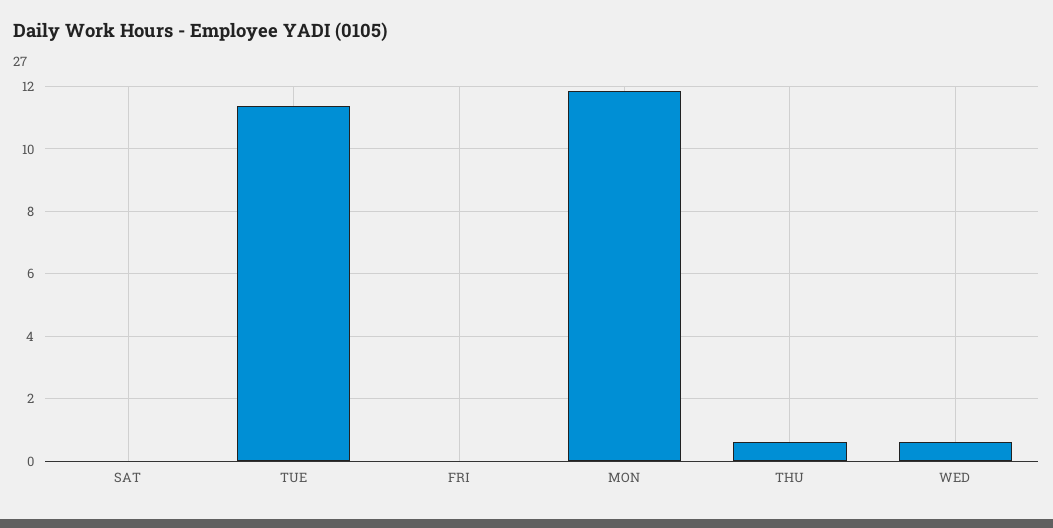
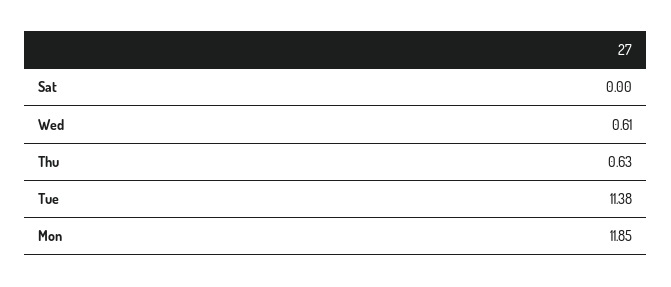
FRI: 0 -> none

